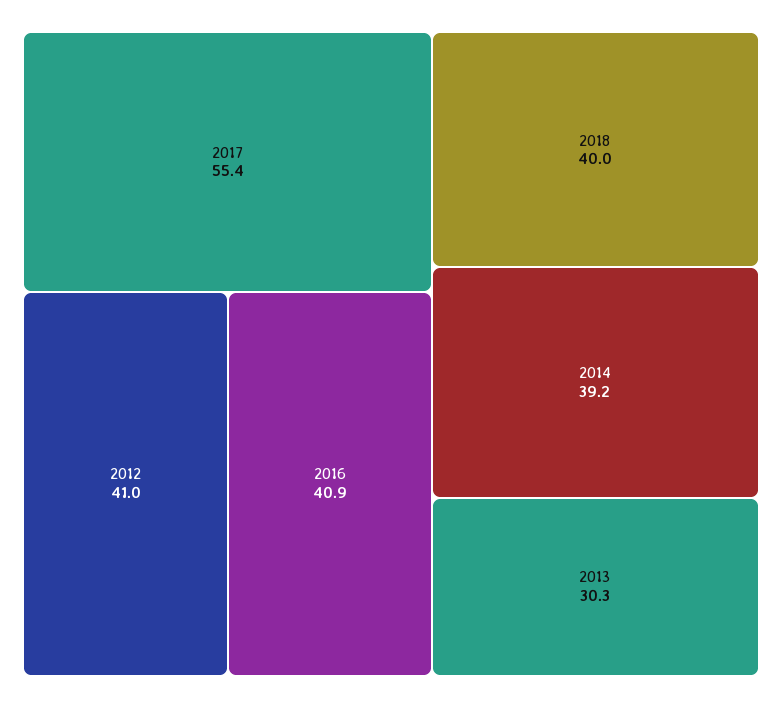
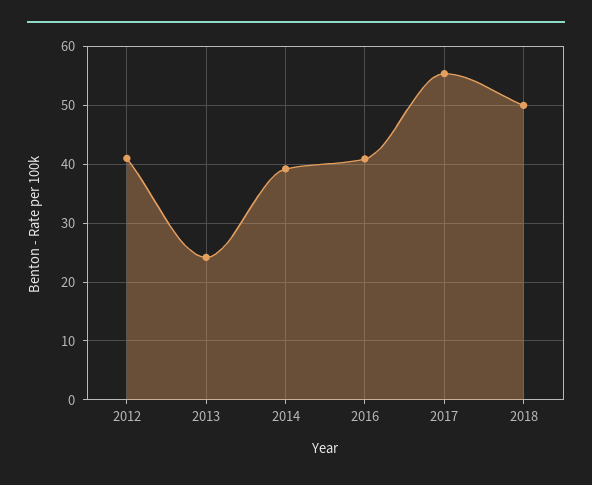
2018: 40 -> 50
2013: 30.3 -> 24

